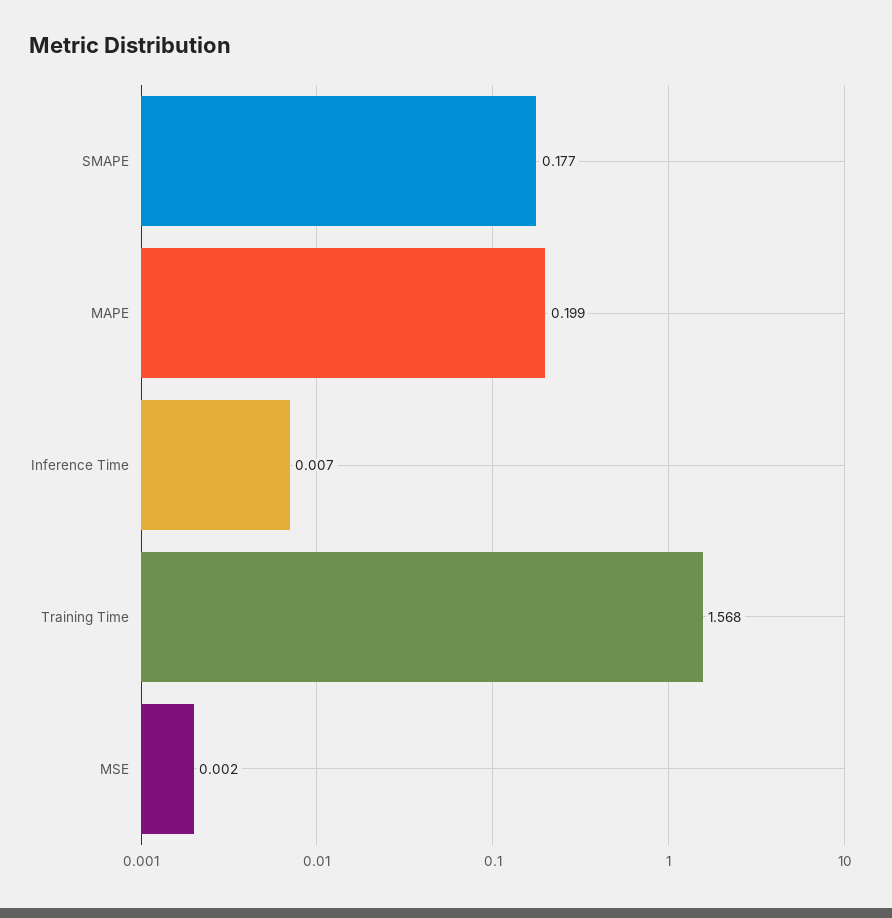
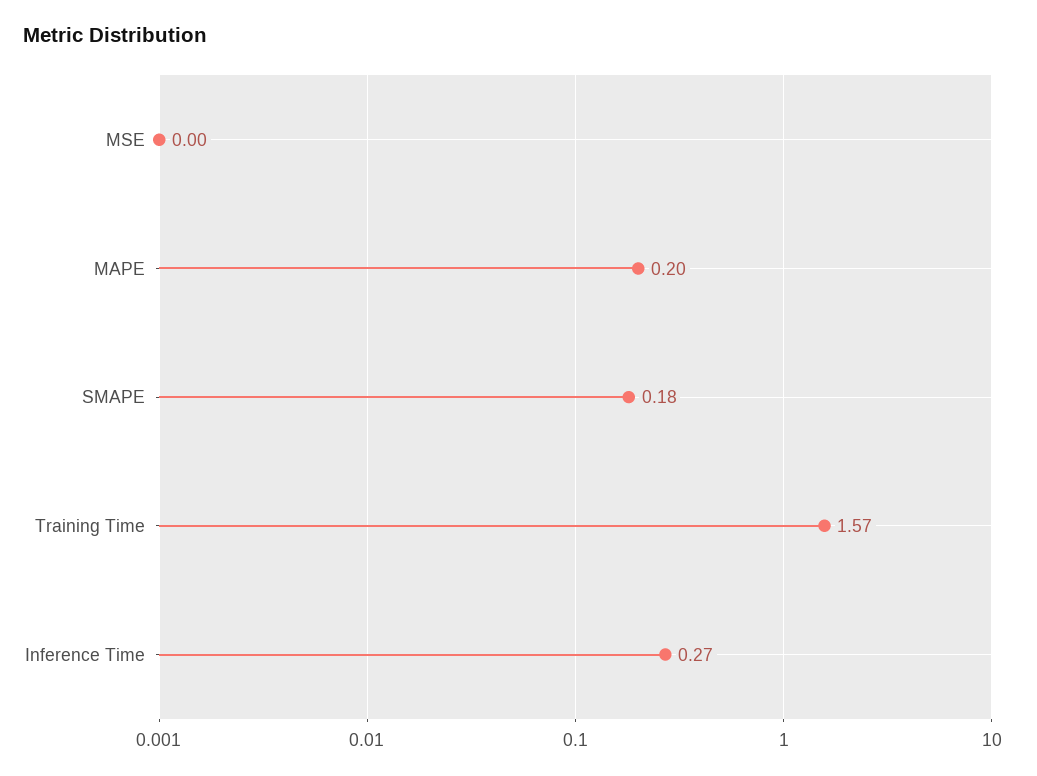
Inference Time: 0.007 -> 0.27

